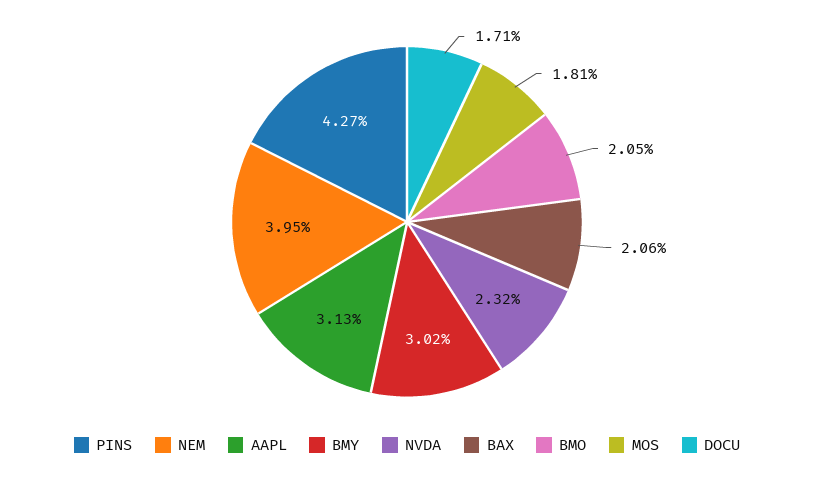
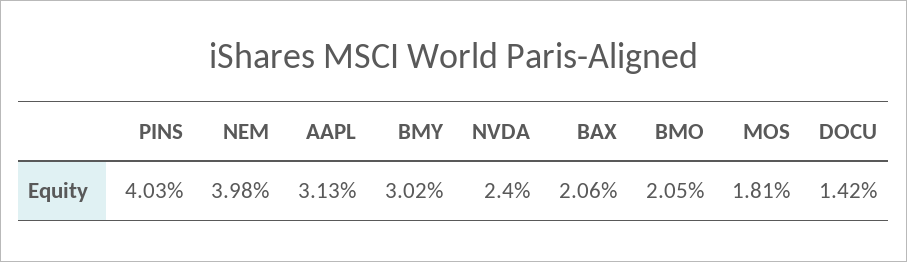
PINS: 4.27 -> 4.03
NEM: 3.95 -> 3.98
NVDA: 2.32 -> 2.4
DOCU: 1.71 -> 1.42

